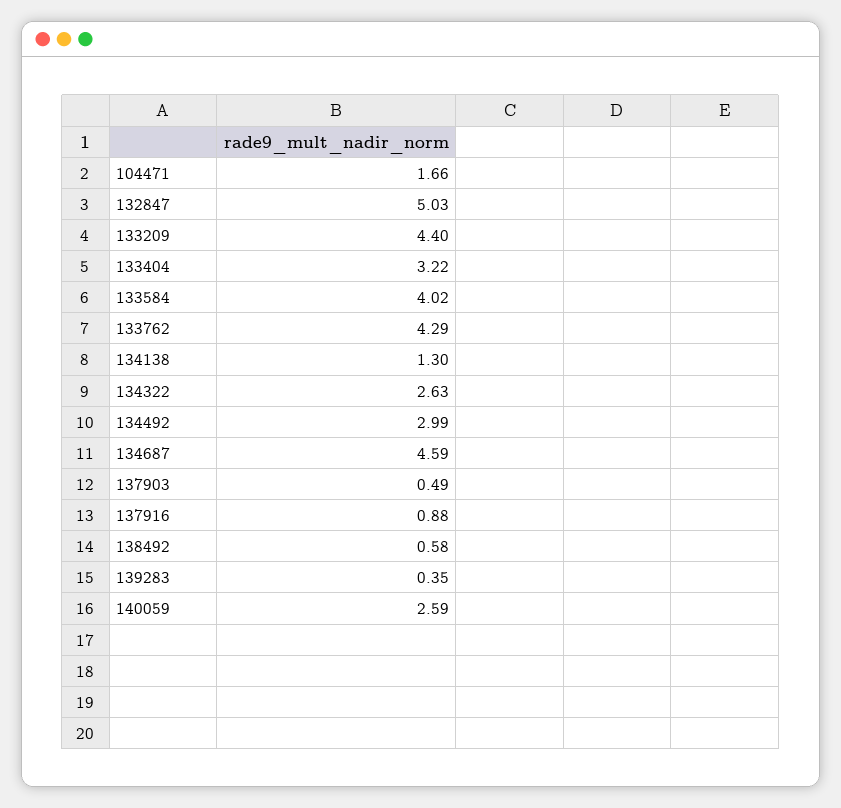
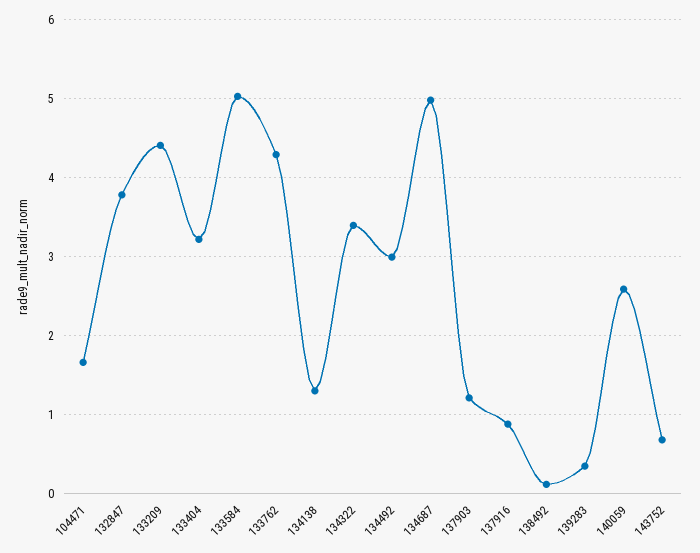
132847: 5.03 -> 3.8
133584: 4.02 -> 5
134322: 2.63 -> 3.4
134687: 4.59 -> 5
137903: 0.49 -> 1.2
138492: 0.58 -> 0.1
143752: none -> 0.7

